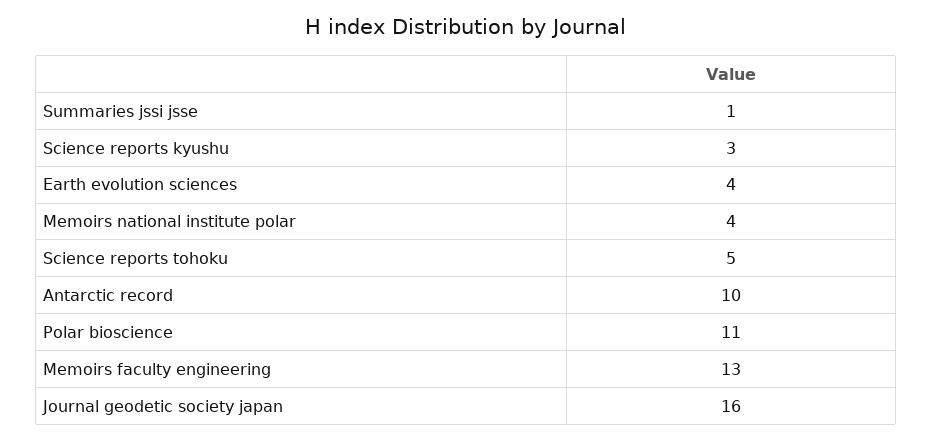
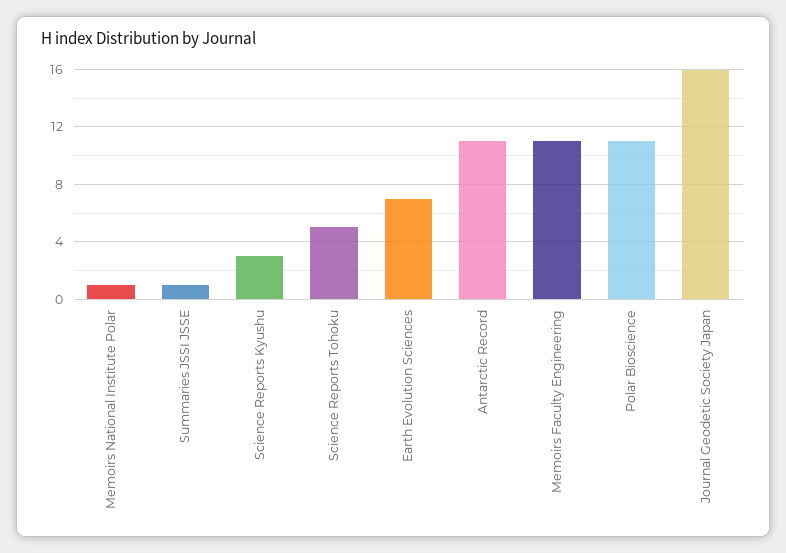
Earth evolution sciences: 4 -> 7
Memoirs national institute polar: 4 -> 1
Antarctic record: 10 -> 11
Memoirs faculty engineering: 13 -> 11

